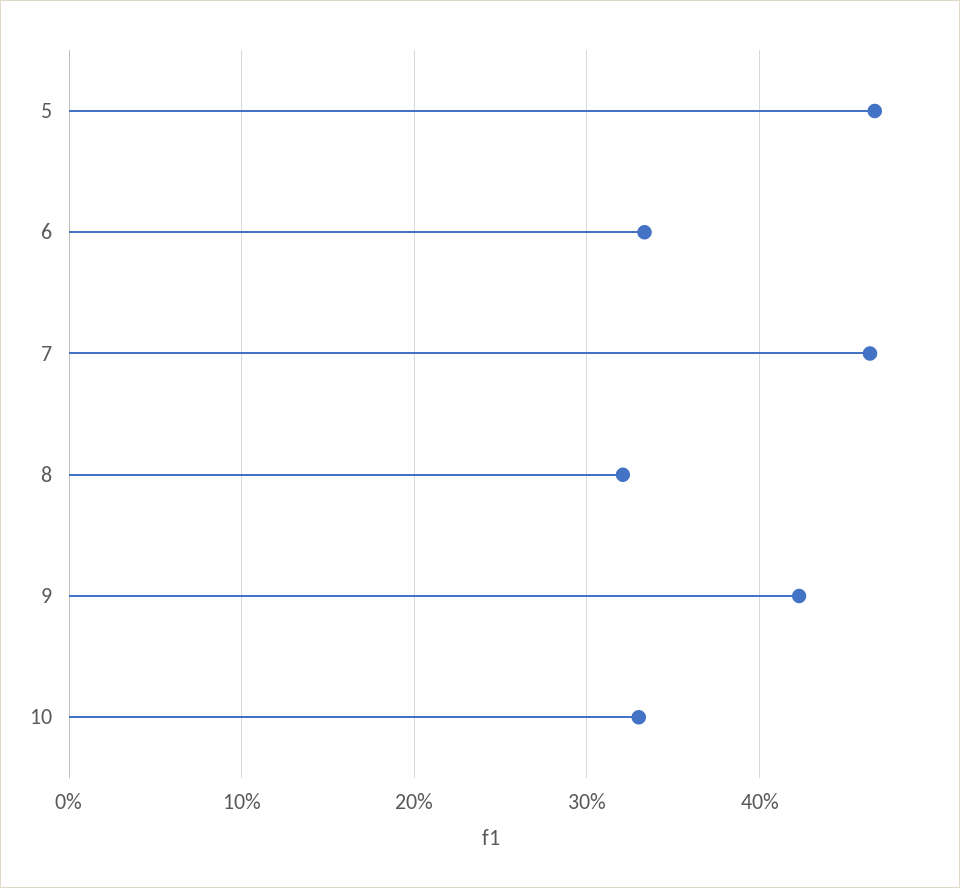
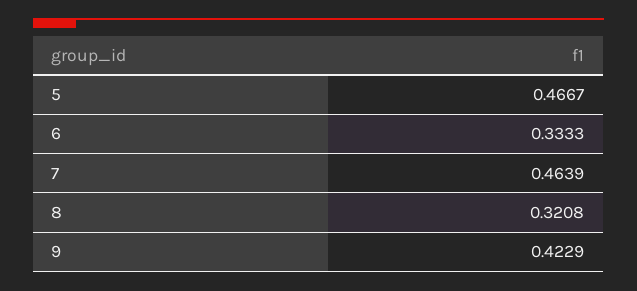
10: 0.33 -> none

